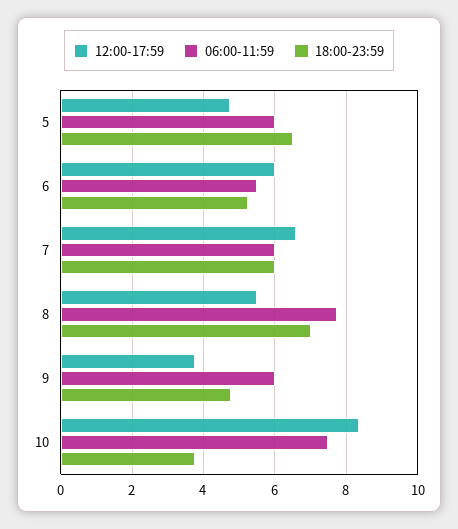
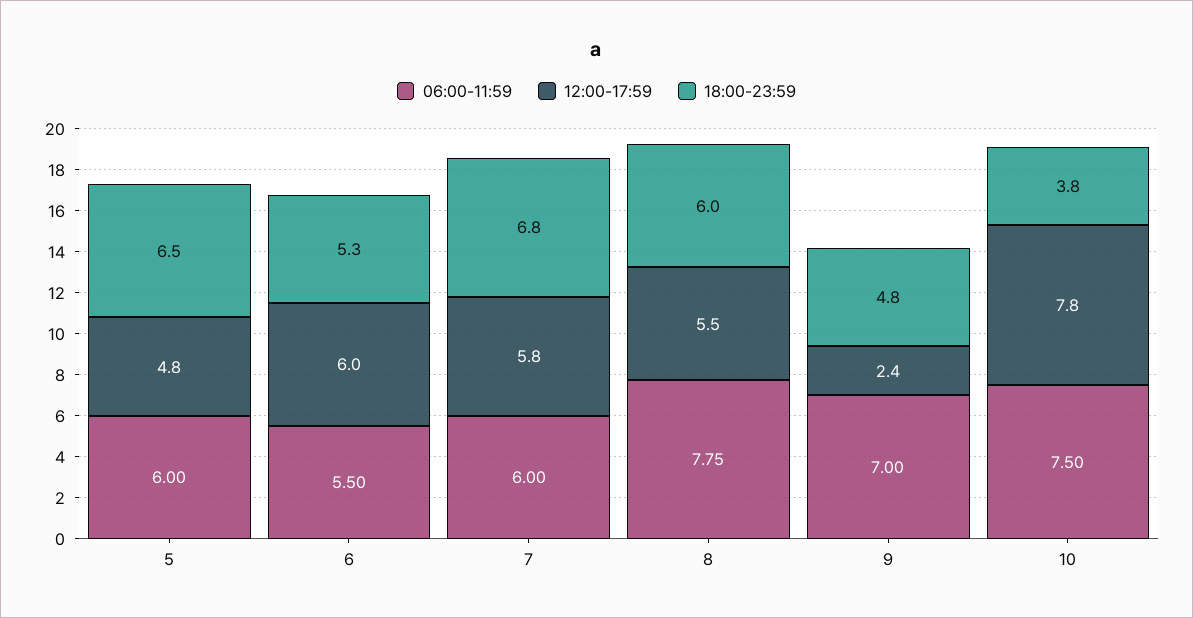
12:00-17:59, 7: 6.6 -> 5.8
18:00-23:59, 7: 6 -> 6.8
18:00-23:59, 8: 7 -> 6
12:00-17:59, 9: 3.8 -> 2.4
06:00-11:59, 9: 6 -> 7
12:00-17:59, 10: 8.4 -> 7.8

